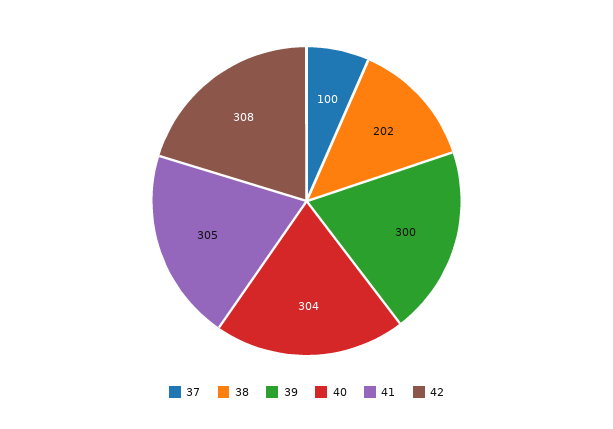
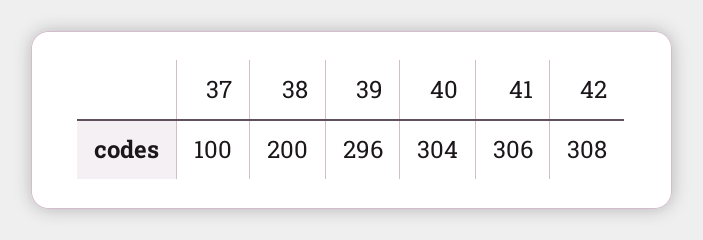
38: 202 -> 200
39: 300 -> 296
41: 305 -> 306

